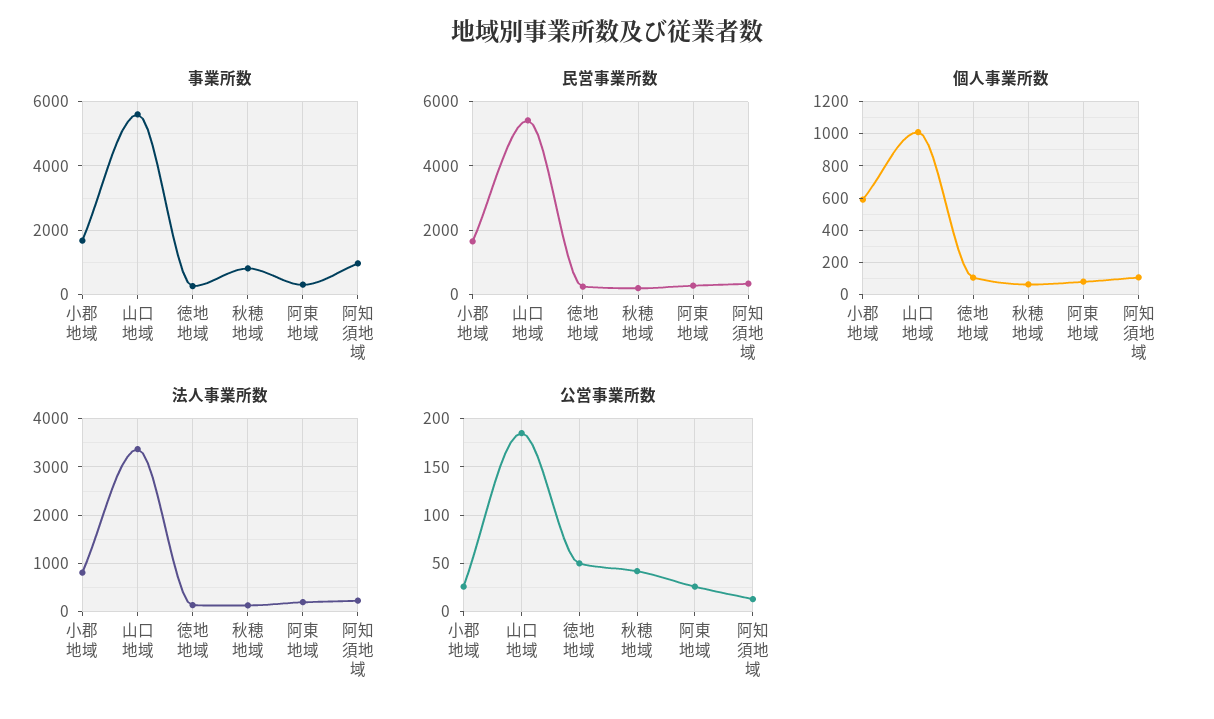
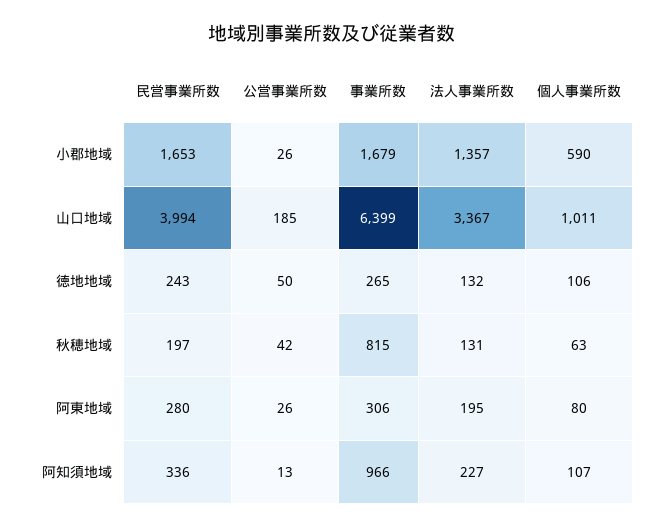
事業所数, 山口地域: 5600 -> 6399
民営事業所数, 山口地域: 5400 -> 3994
法人事業所数, 小郡地域: 800 -> 1357

